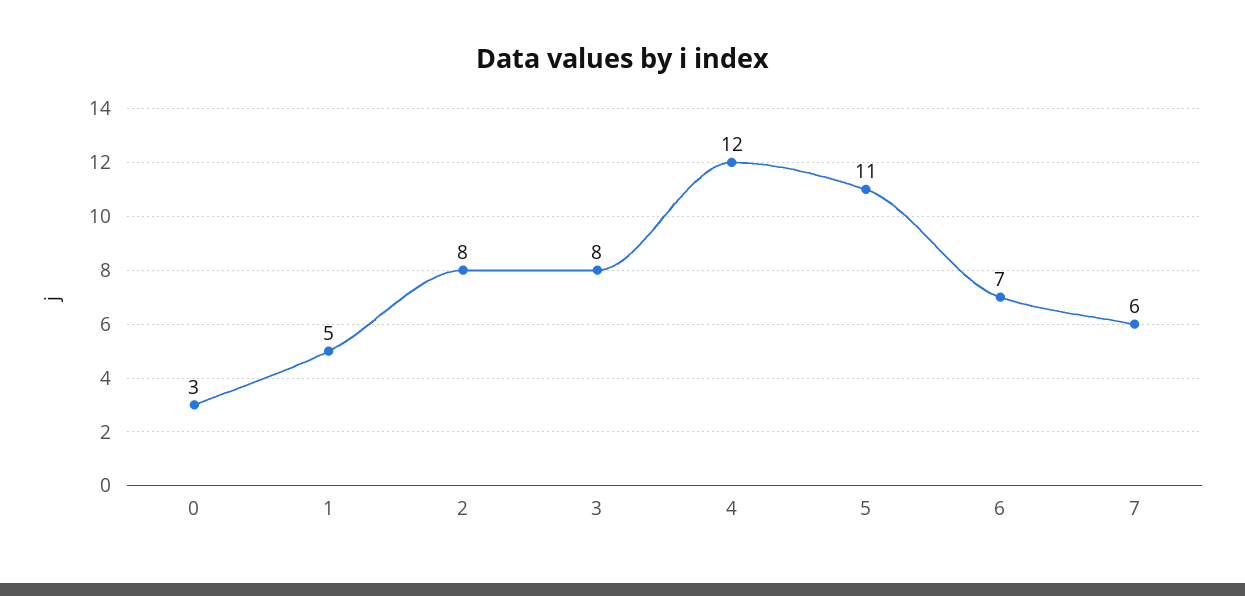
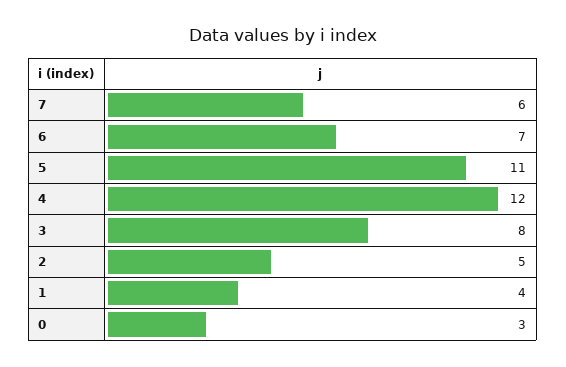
1: 5 -> 4
2: 8 -> 5

